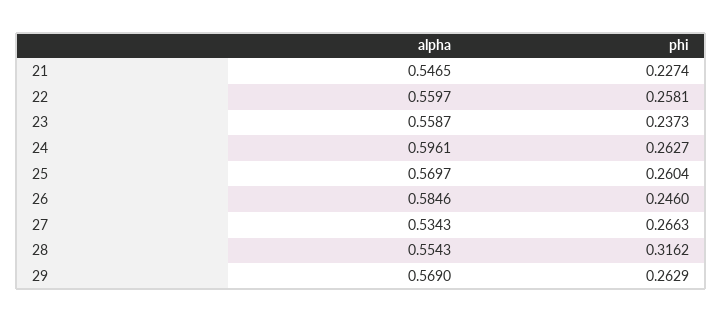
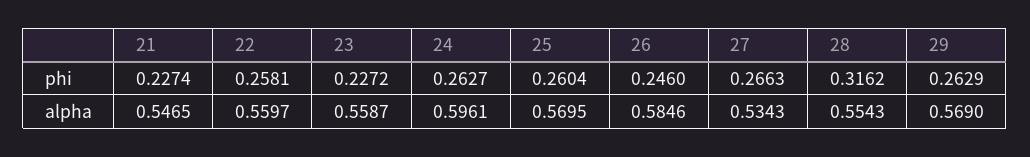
phi, 23: 0.2373 -> 0.2272
alpha, 25: 0.5697 -> 0.5695

